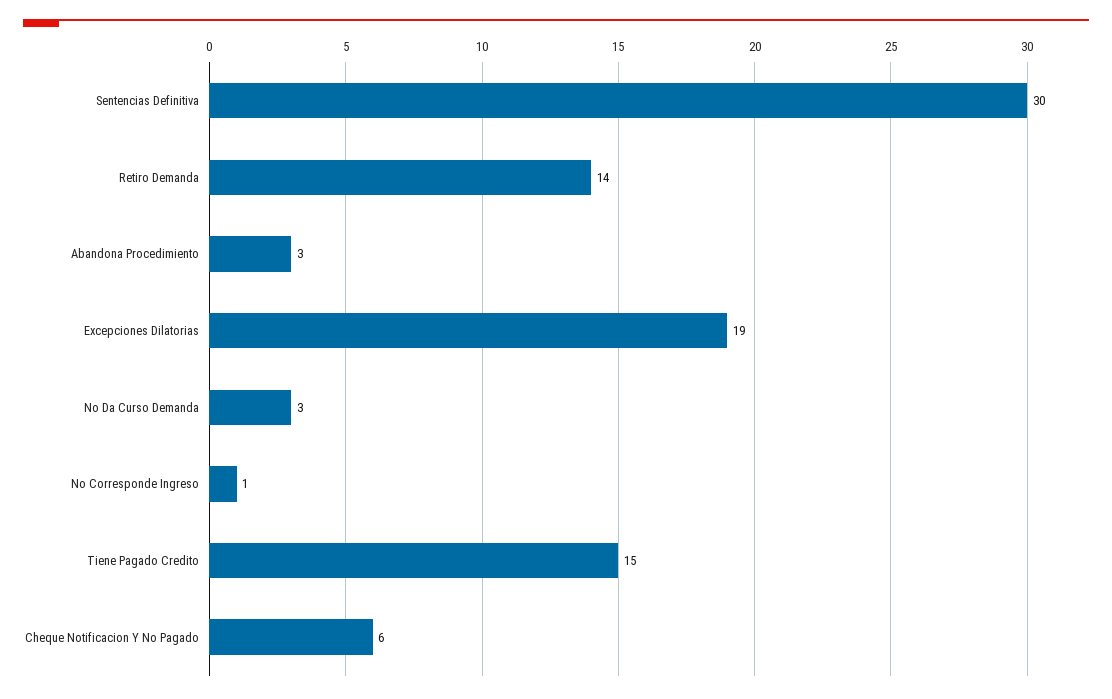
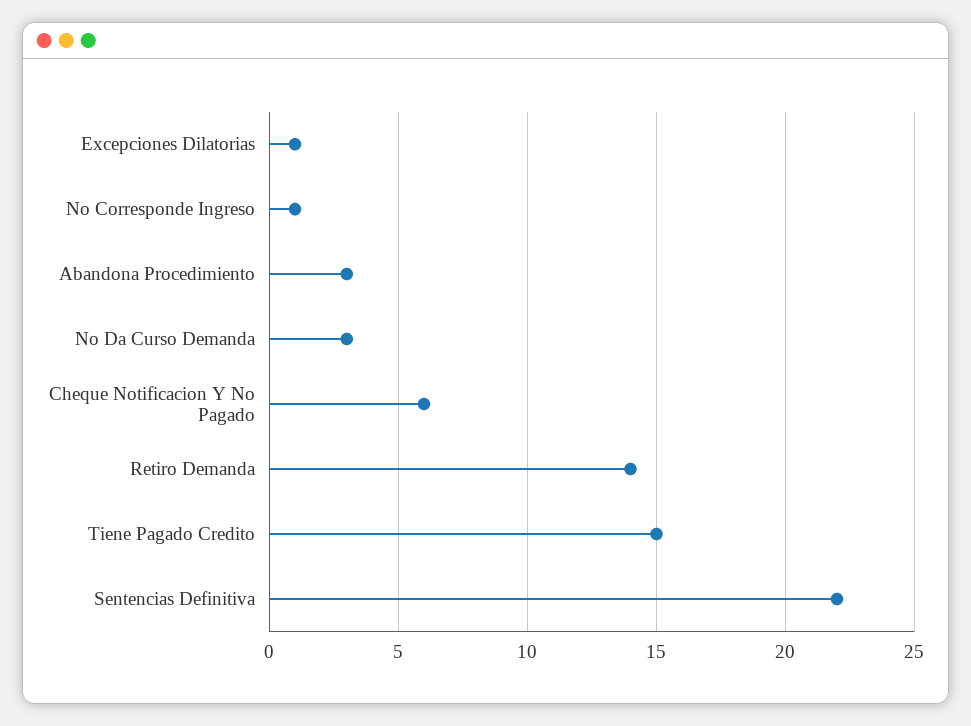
Sentencias Definitiva: 30 -> 22
Excepciones Dilatorias: 19 -> 1

